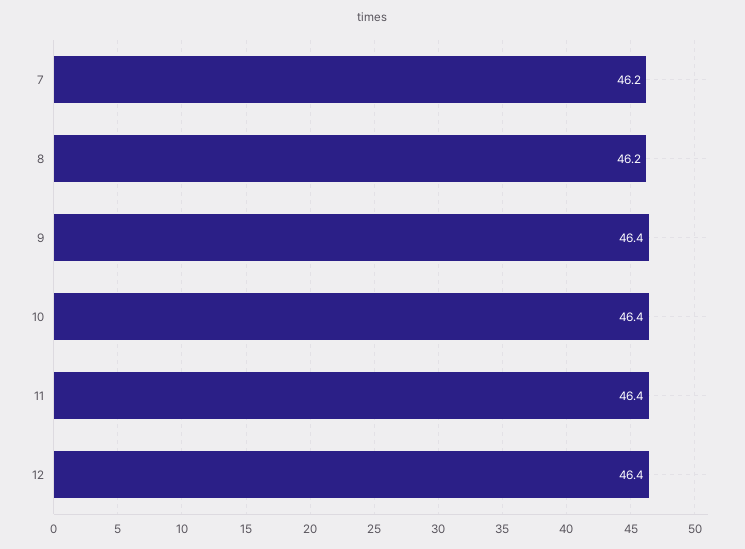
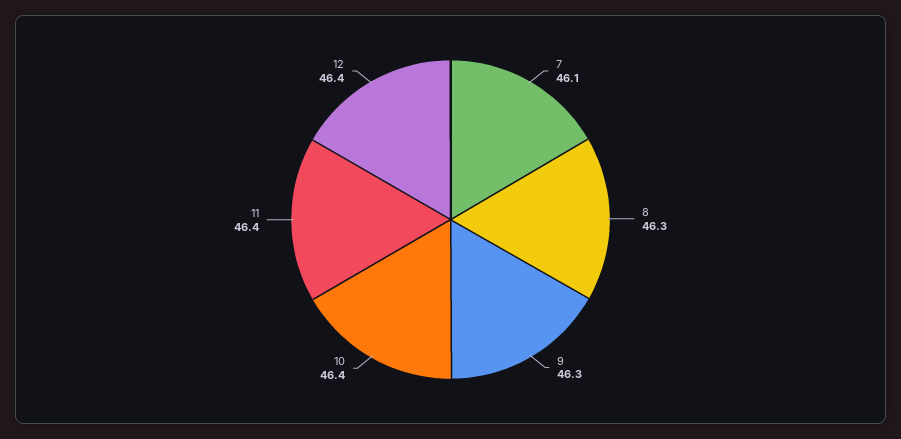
7: 46.2 -> 46.1
8: 46.2 -> 46.3
9: 46.4 -> 46.3

